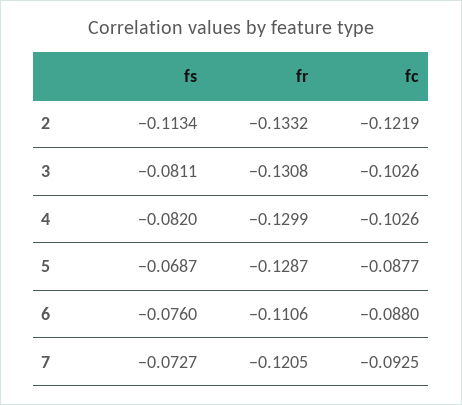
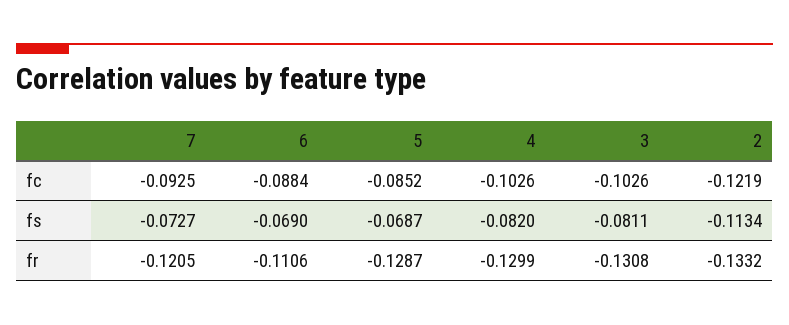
fc, 5: -0.0877 -> -0.0852
fs, 6: -0.076 -> -0.069
fc, 6: -0.088 -> -0.0884

